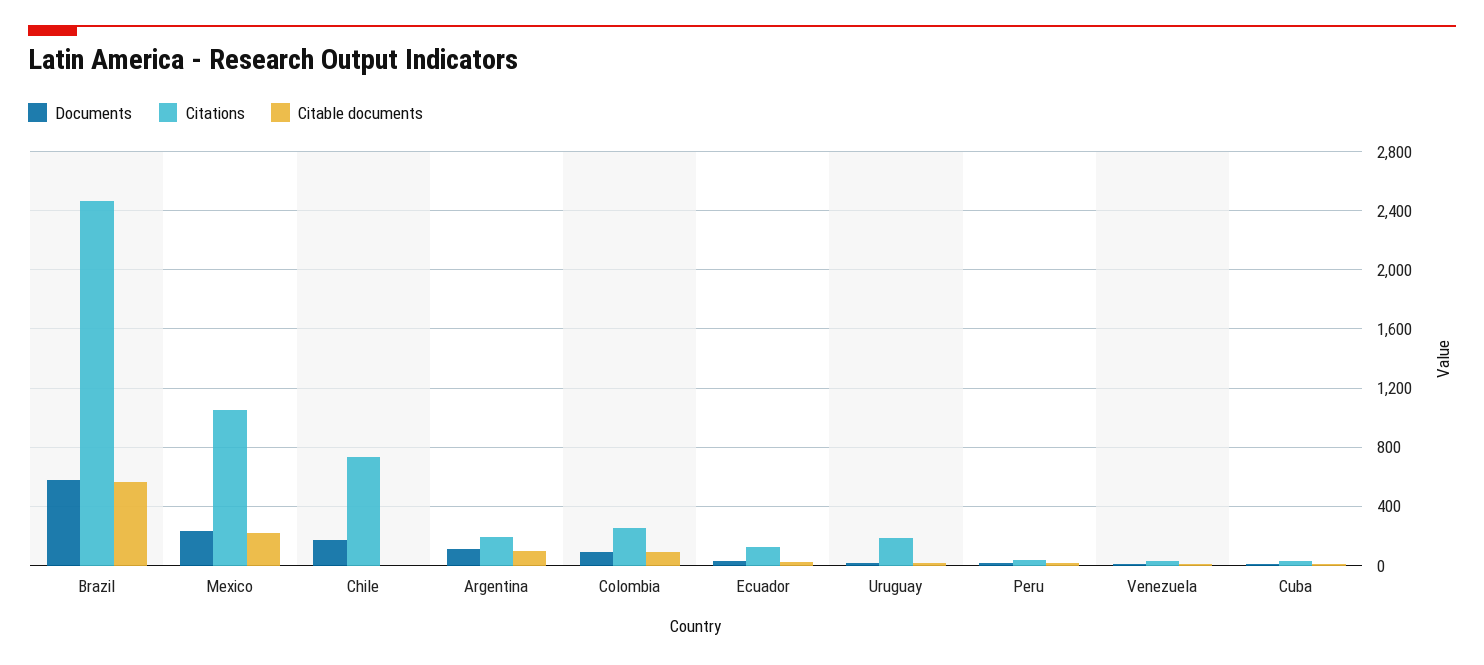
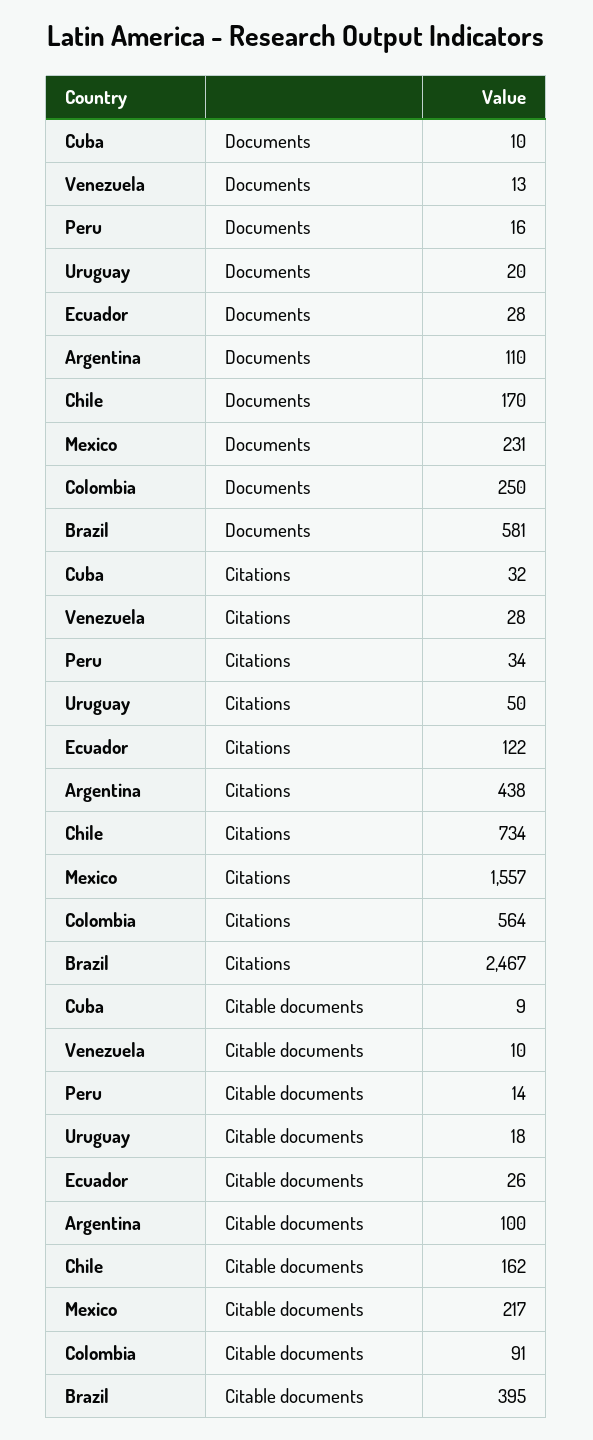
Citable documents, Brazil: 550 -> 395
Citations, Mexico: 1050 -> 1557
Citable documents, Chile: 0 -> 162
Citations, Argentina: 200 -> 438
Documents, Colombia: 100 -> 250
Citations, Colombia: 250 -> 564
Citations, Uruguay: 200 -> 50

